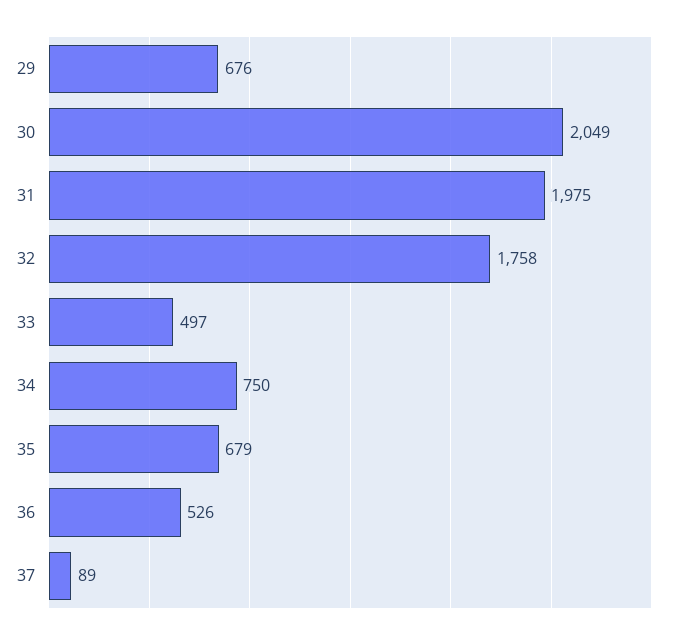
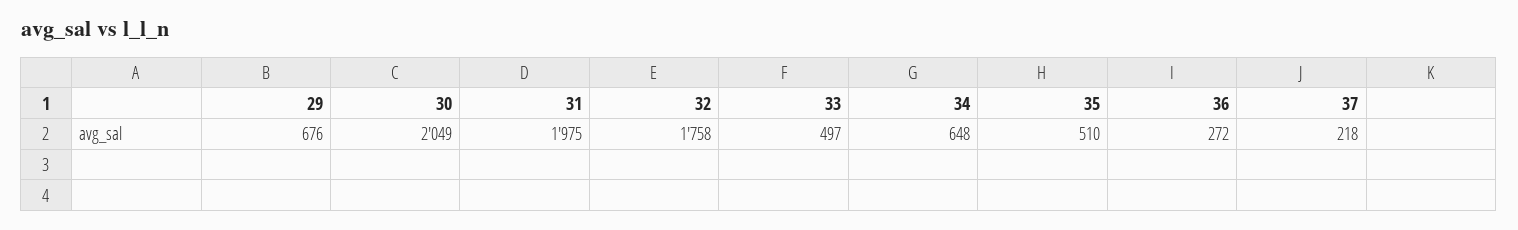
34: 750 -> 648
35: 679 -> 510
36: 526 -> 272
37: 89 -> 218

